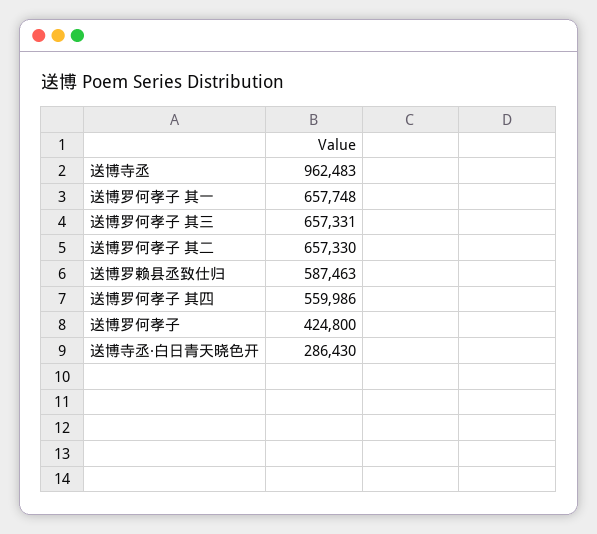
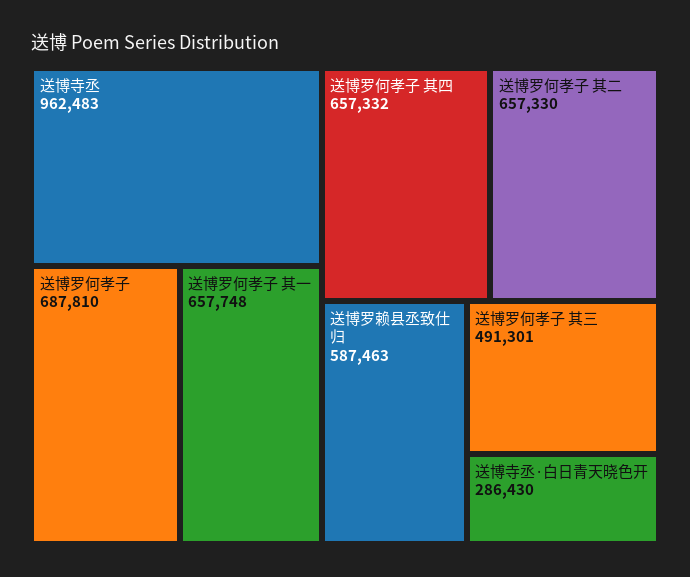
送博罗何孝子 其三: 657331 -> 491301
送博罗何孝子 其四: 559986 -> 657332
送博罗何孝子: 424800 -> 687810

